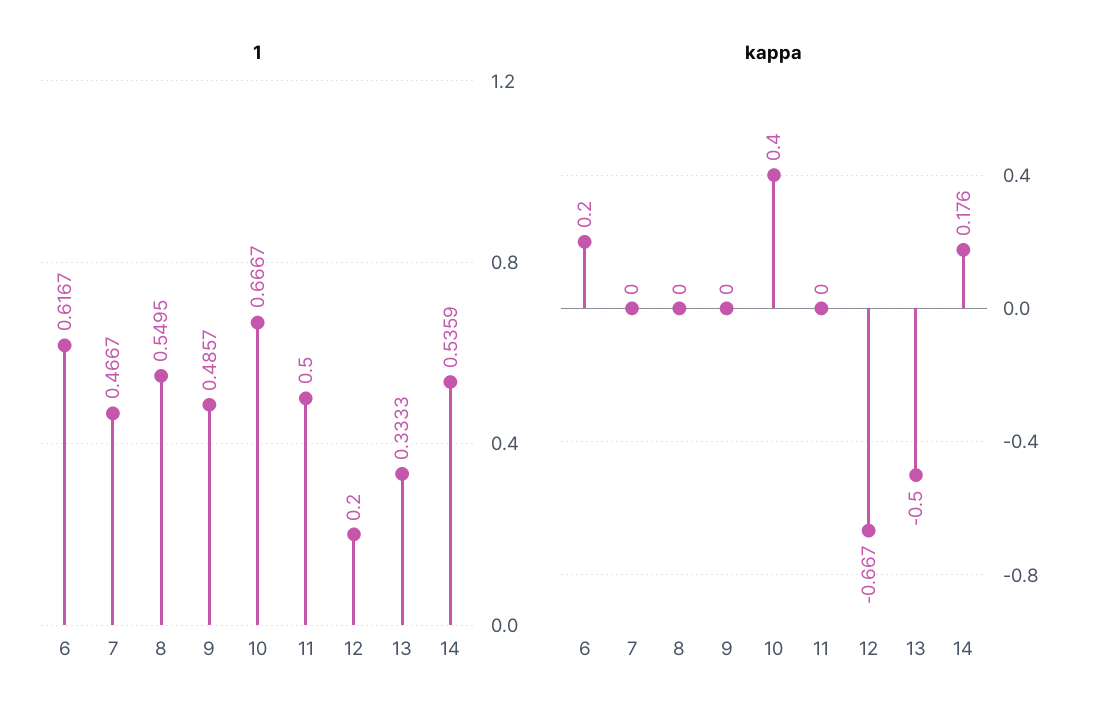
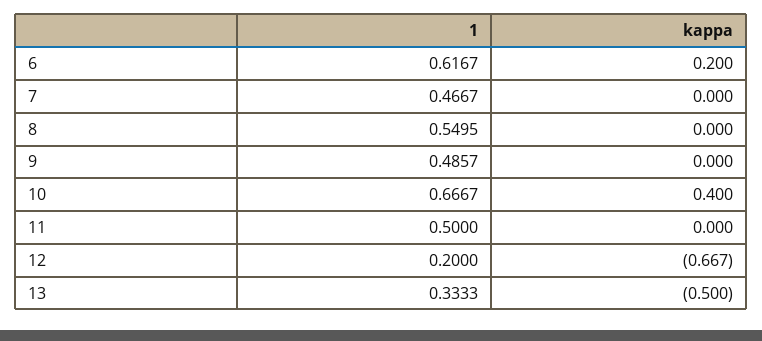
1, 14: 0.5359 -> none
kappa, 14: 0.176 -> none

